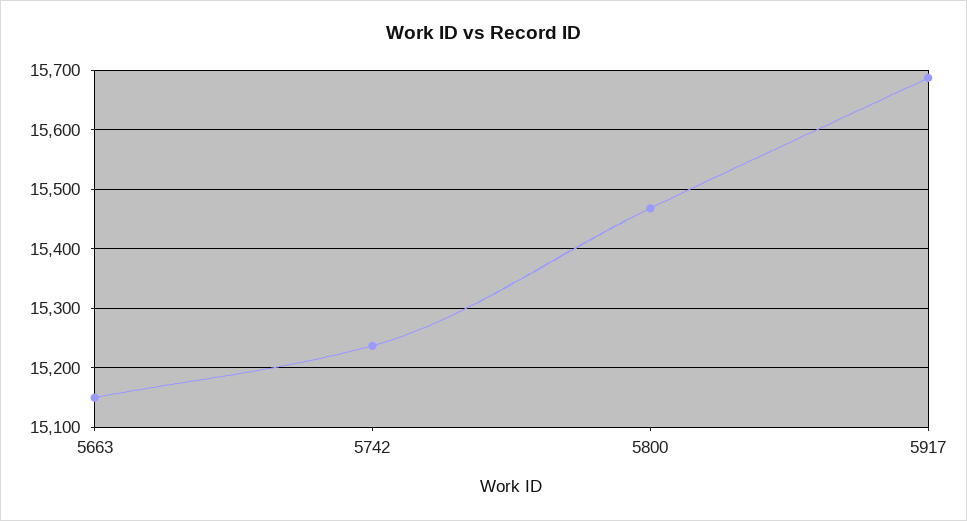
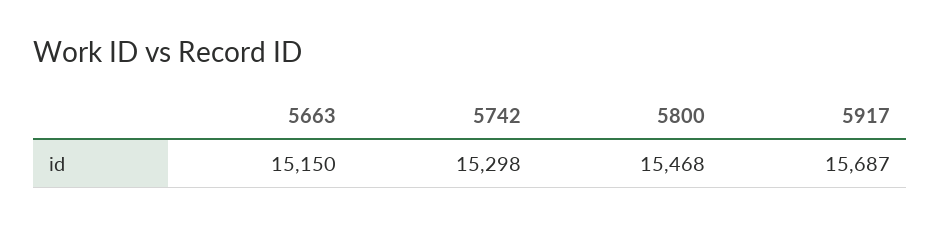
5742: 15240 -> 15298

